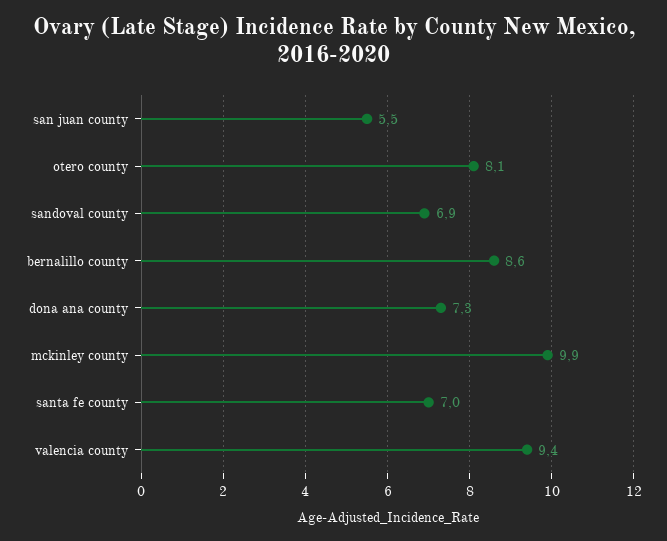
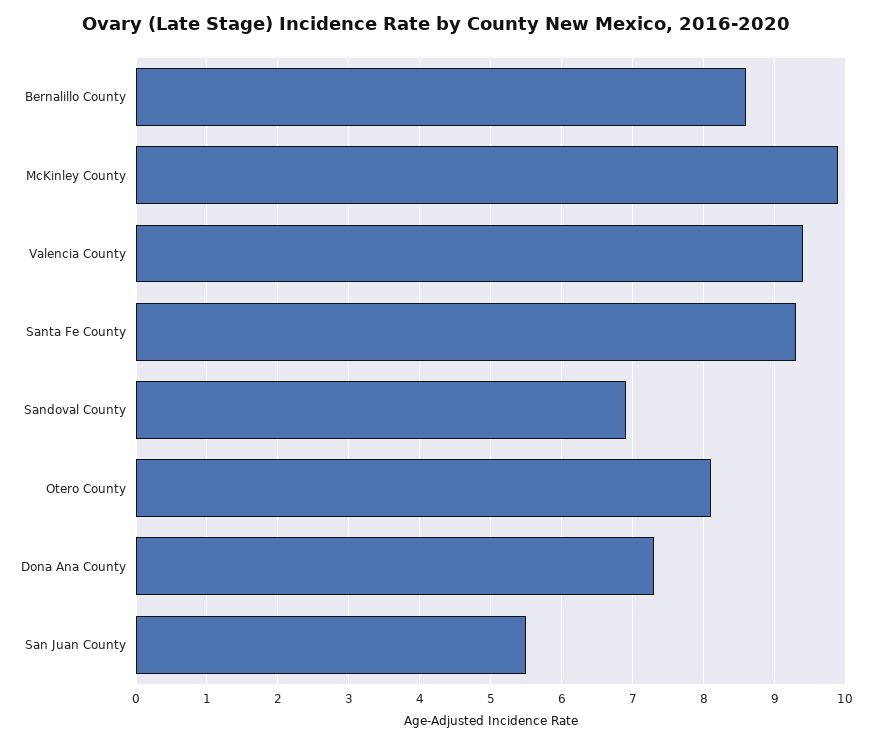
santa fe county: 7 -> 9.3

